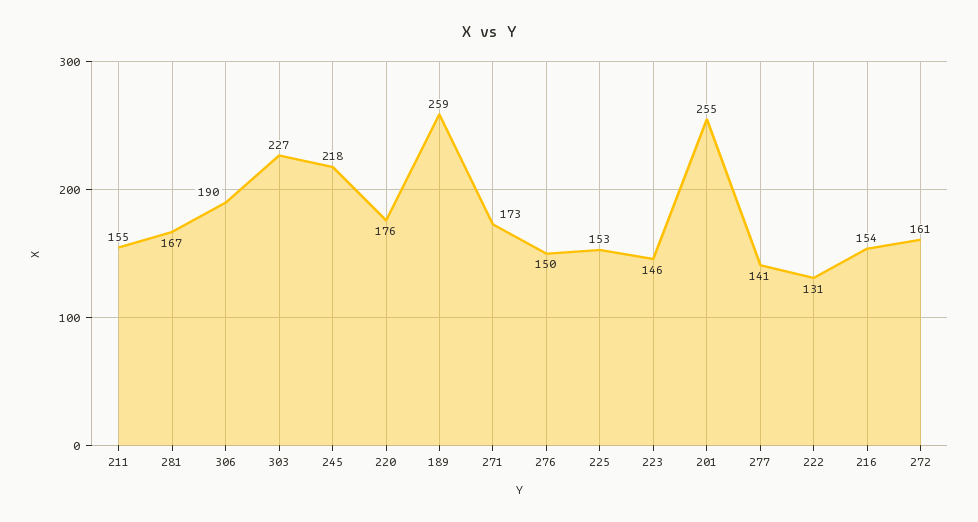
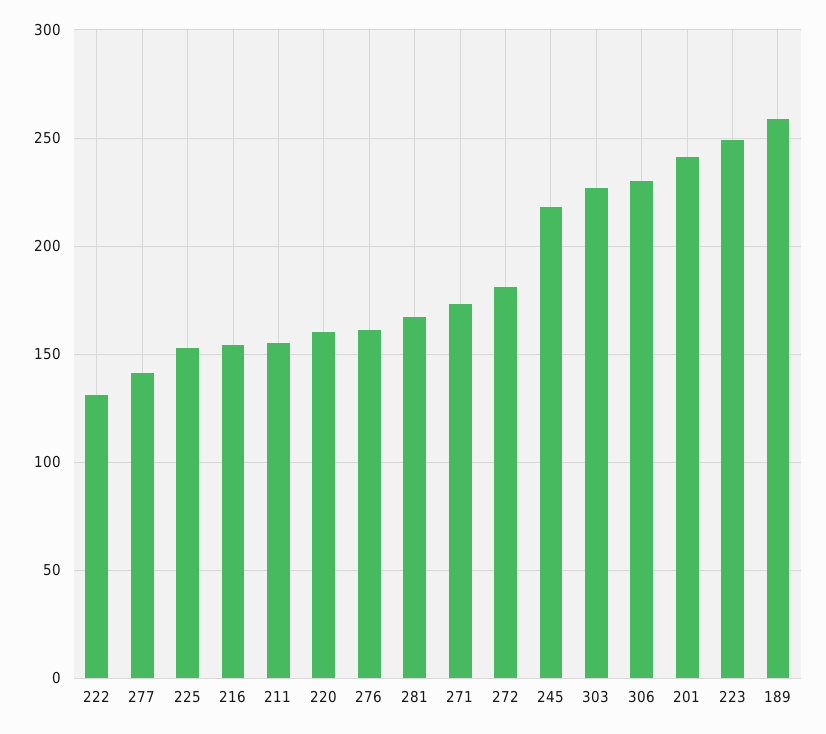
306: 190 -> 230
220: 176 -> 160
276: 150 -> 160
223: 146 -> 250
201: 255 -> 240
272: 161 -> 180

